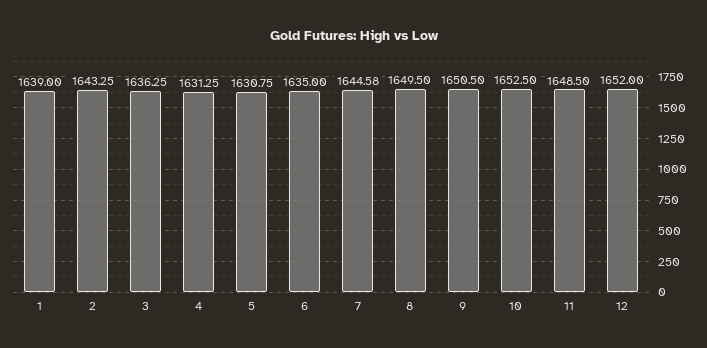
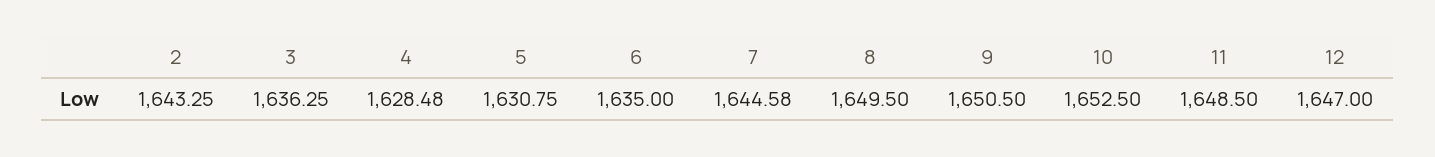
1: 1639 -> none
4: 1631.25 -> 1628.48
12: 1652 -> 1647

